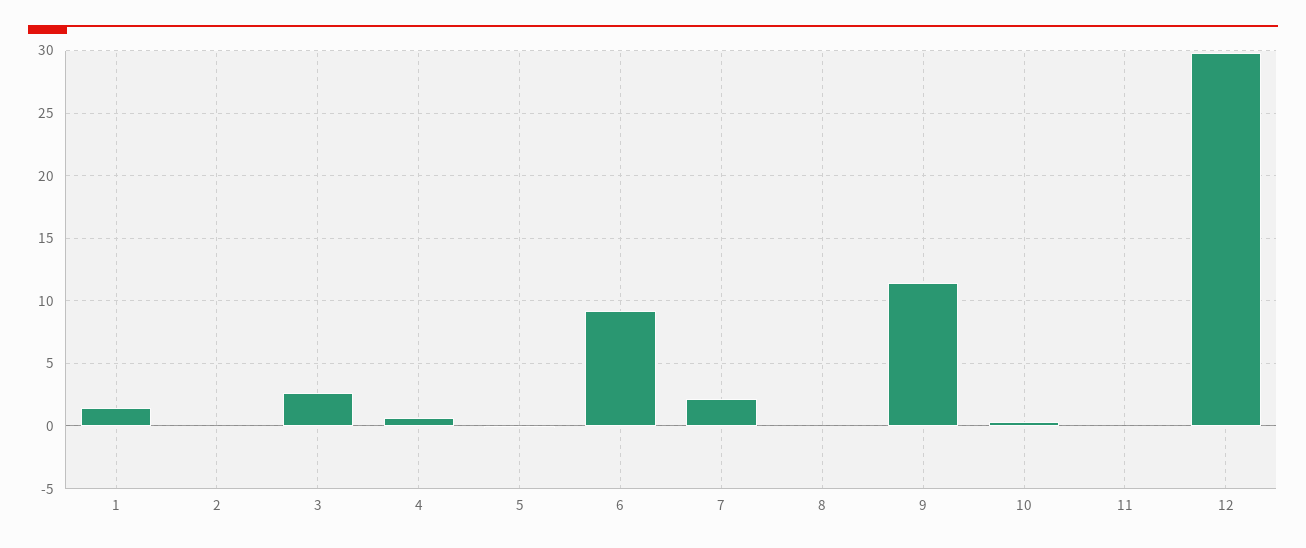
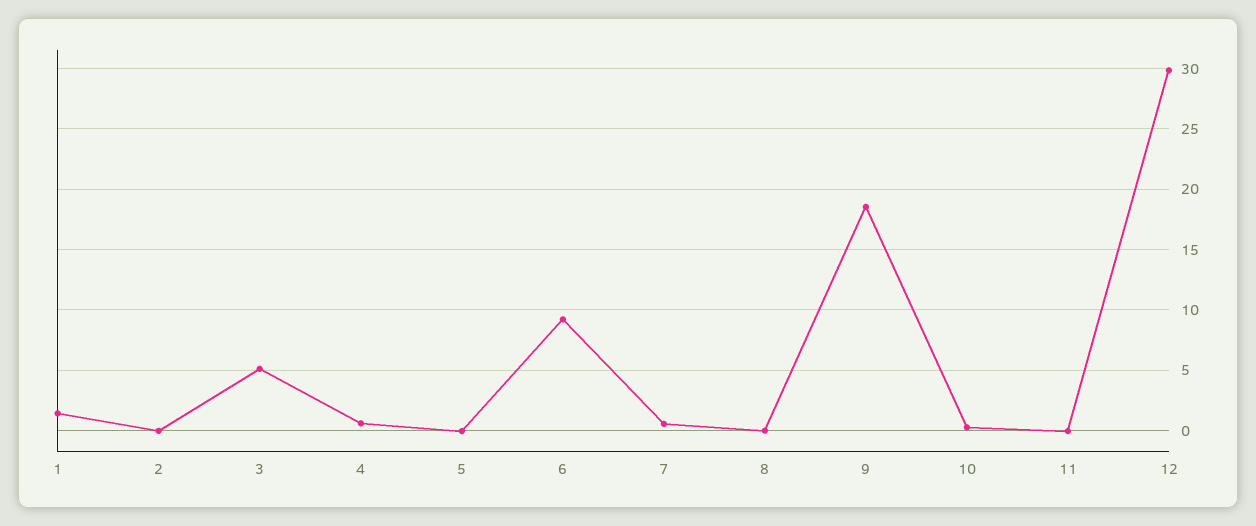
3: 2.5 -> 5
7: 2 -> 0.5
9: 11.5 -> 18.5

